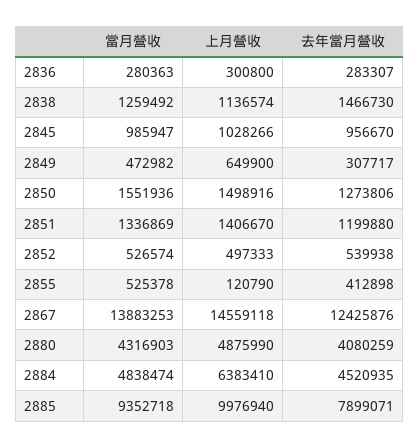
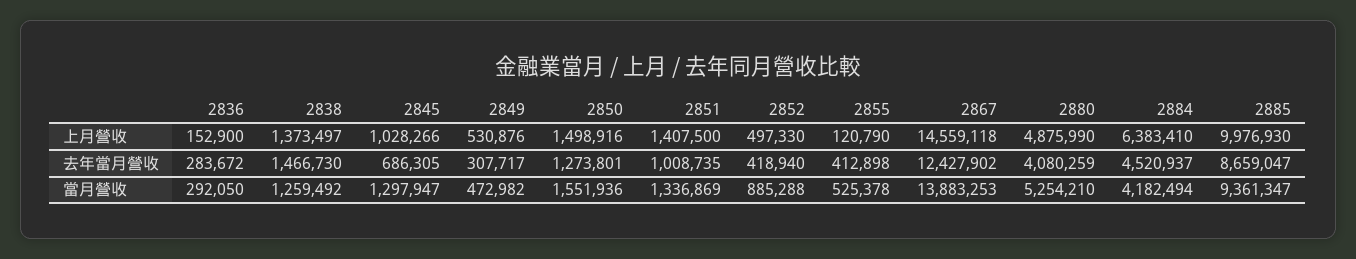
當月營收, 2836: 280363 -> 292050
上月營收, 2836: 300800 -> 152900
去年當月營收, 2836: 283307 -> 283672
上月營收, 2838: 1136574 -> 1373497
當月營收, 2845: 985947 -> 1297947
去年當月營收, 2845: 956670 -> 686305
上月營收, 2849: 649900 -> 530876
去年當月營收, 2850: 1273806 -> 1273801
上月營收, 2851: 1406670 -> 1407500
去年當月營收, 2851: 1199880 -> 1008735
當月營收, 2852: 526574 -> 885288
上月營收, 2852: 497333 -> 497330
去年當月營收, 2852: 539938 -> 418940
去年當月營收, 2867: 12425876 -> 12427902
當月營收, 2880: 4316903 -> 5254210
當月營收, 2884: 4838474 -> 4182494
去年當月營收, 2884: 4520935 -> 4520937
當月營收, 2885: 9352718 -> 9361347
上月營收, 2885: 9976940 -> 9976930
去年當月營收, 2885: 7899071 -> 8659047

